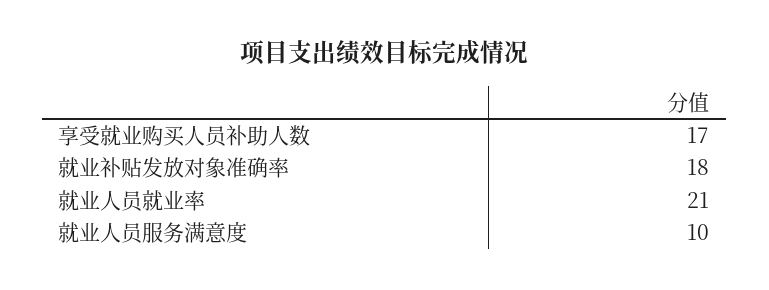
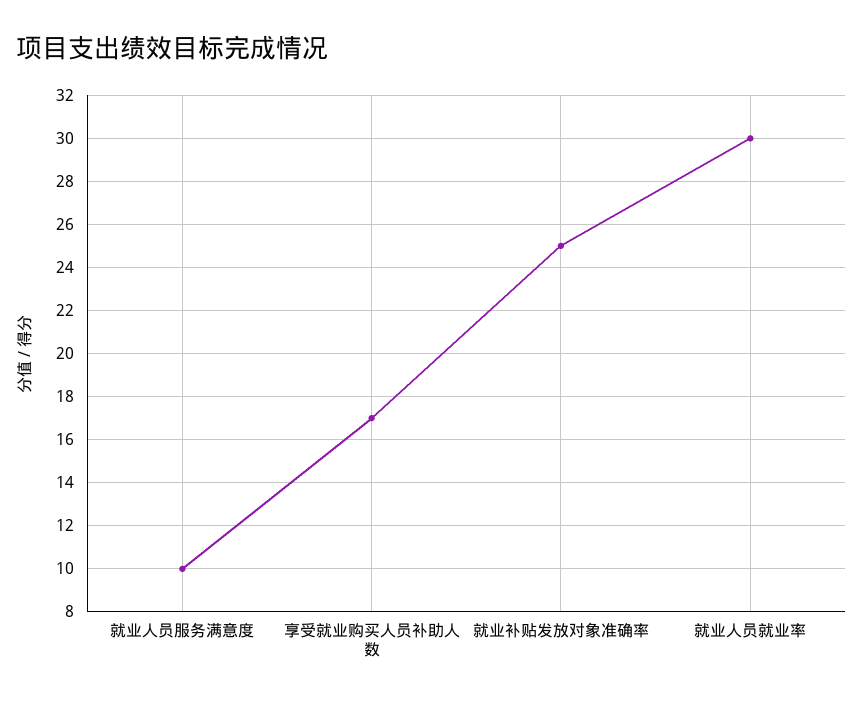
就业补贴发放对象准确率: 18 -> 25
就业人员就业率: 21 -> 30

